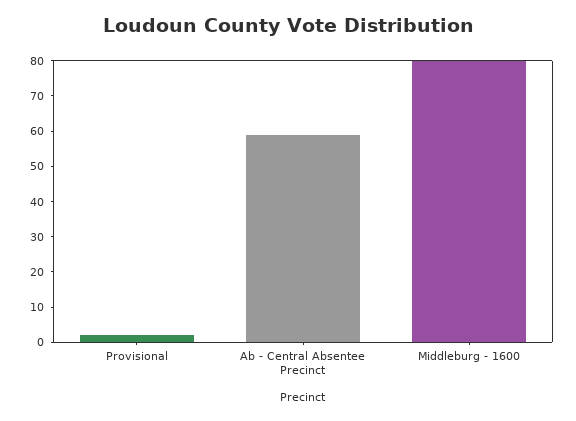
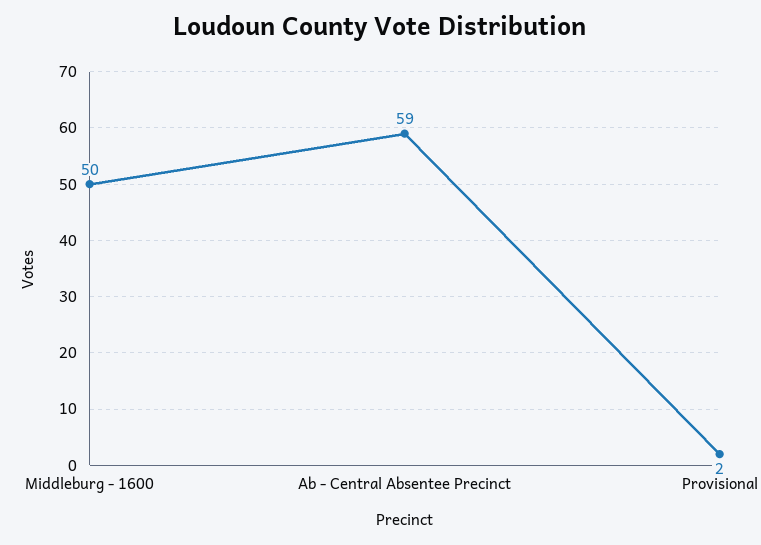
Middleburg - 1600: 80 -> 50

